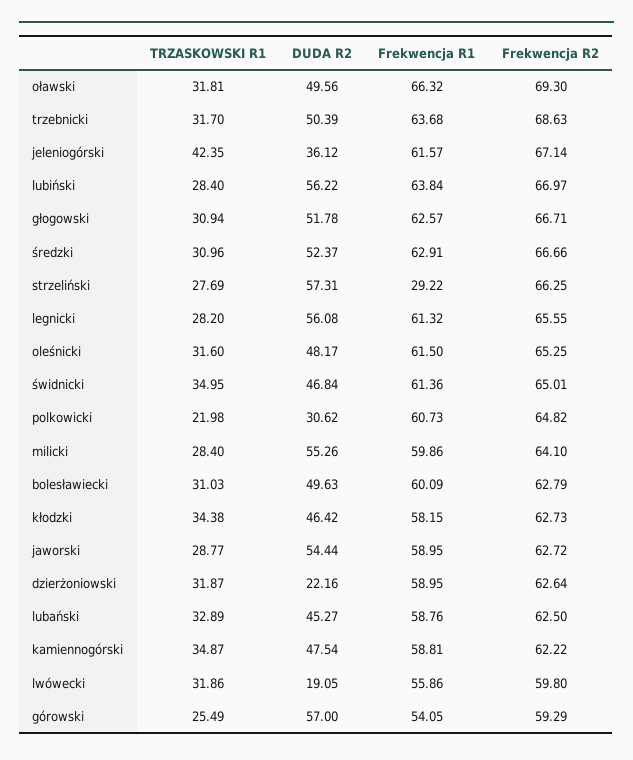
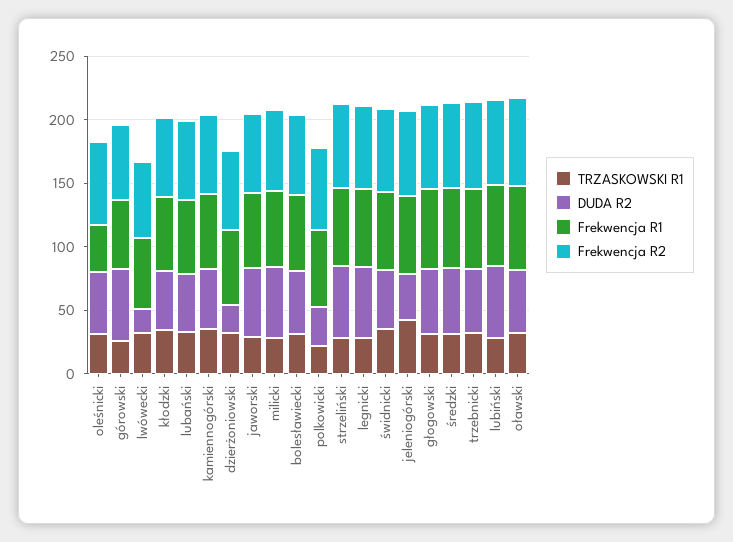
Frekwencja R1, strzeliński: 29.22 -> 60
Frekwencja R1, oleśnicki: 61.5 -> 40

